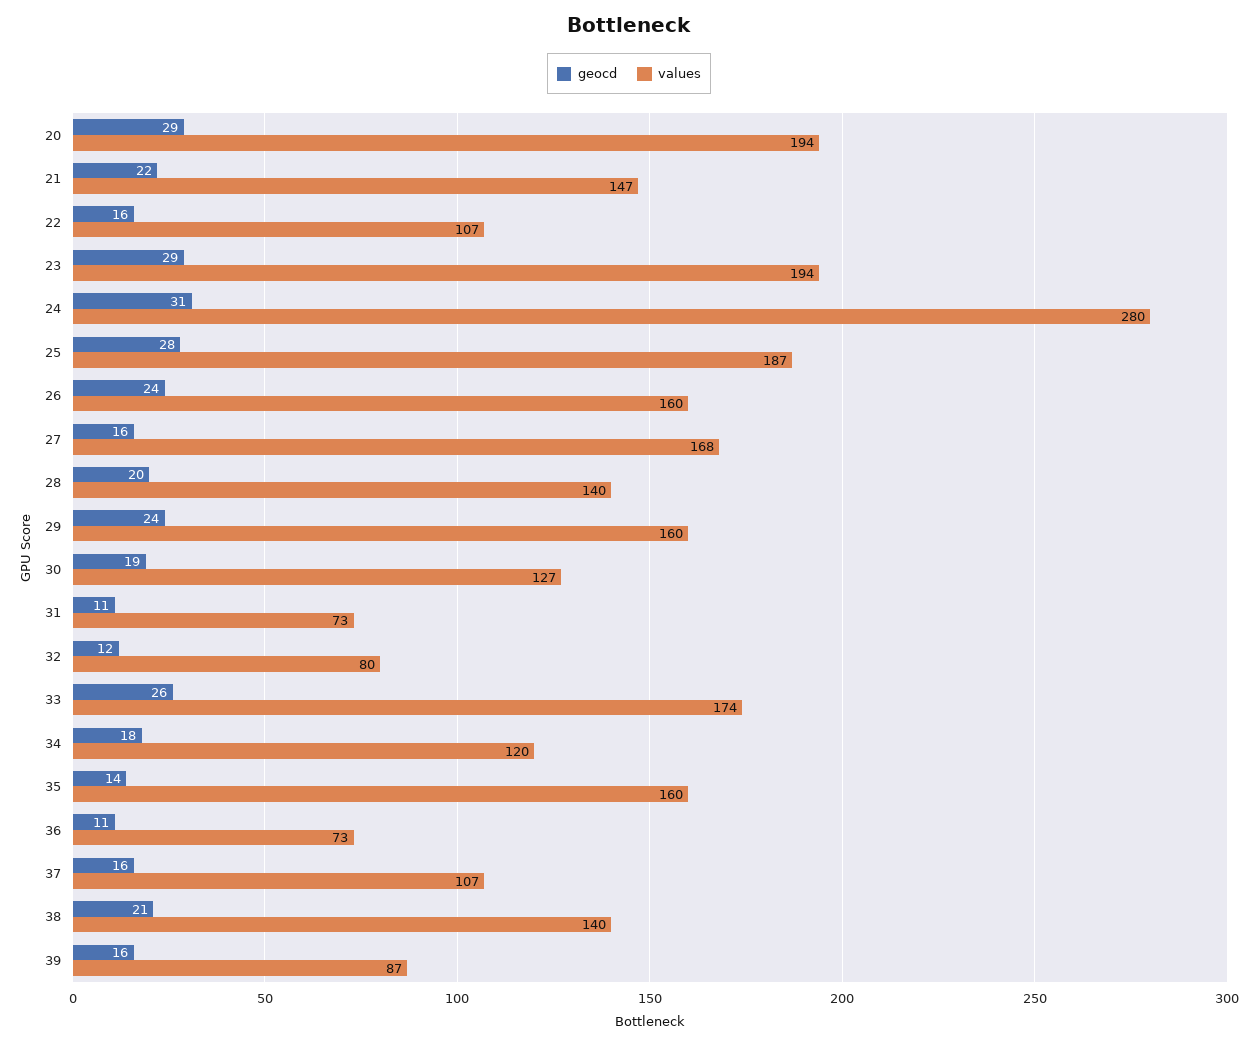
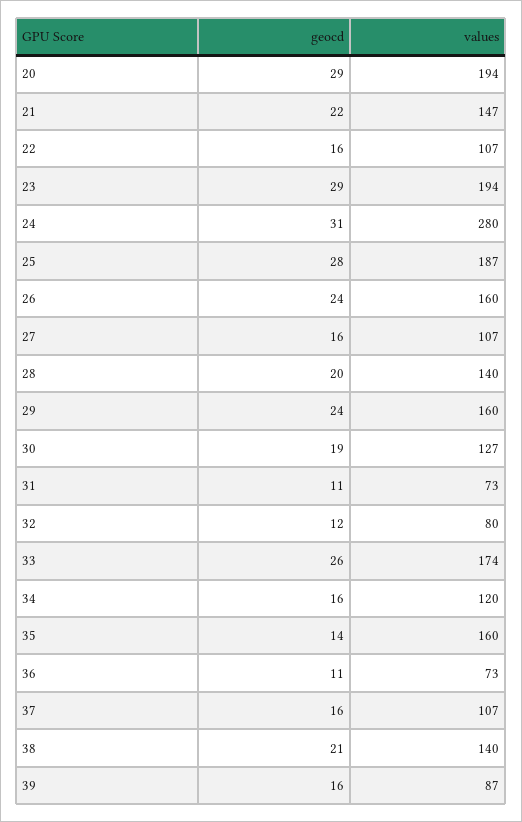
values, 27: 168 -> 107
geocd, 34: 18 -> 16

